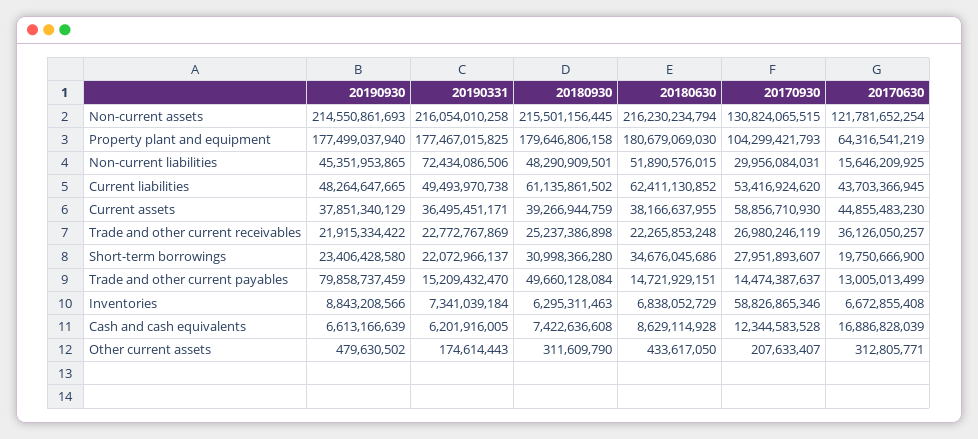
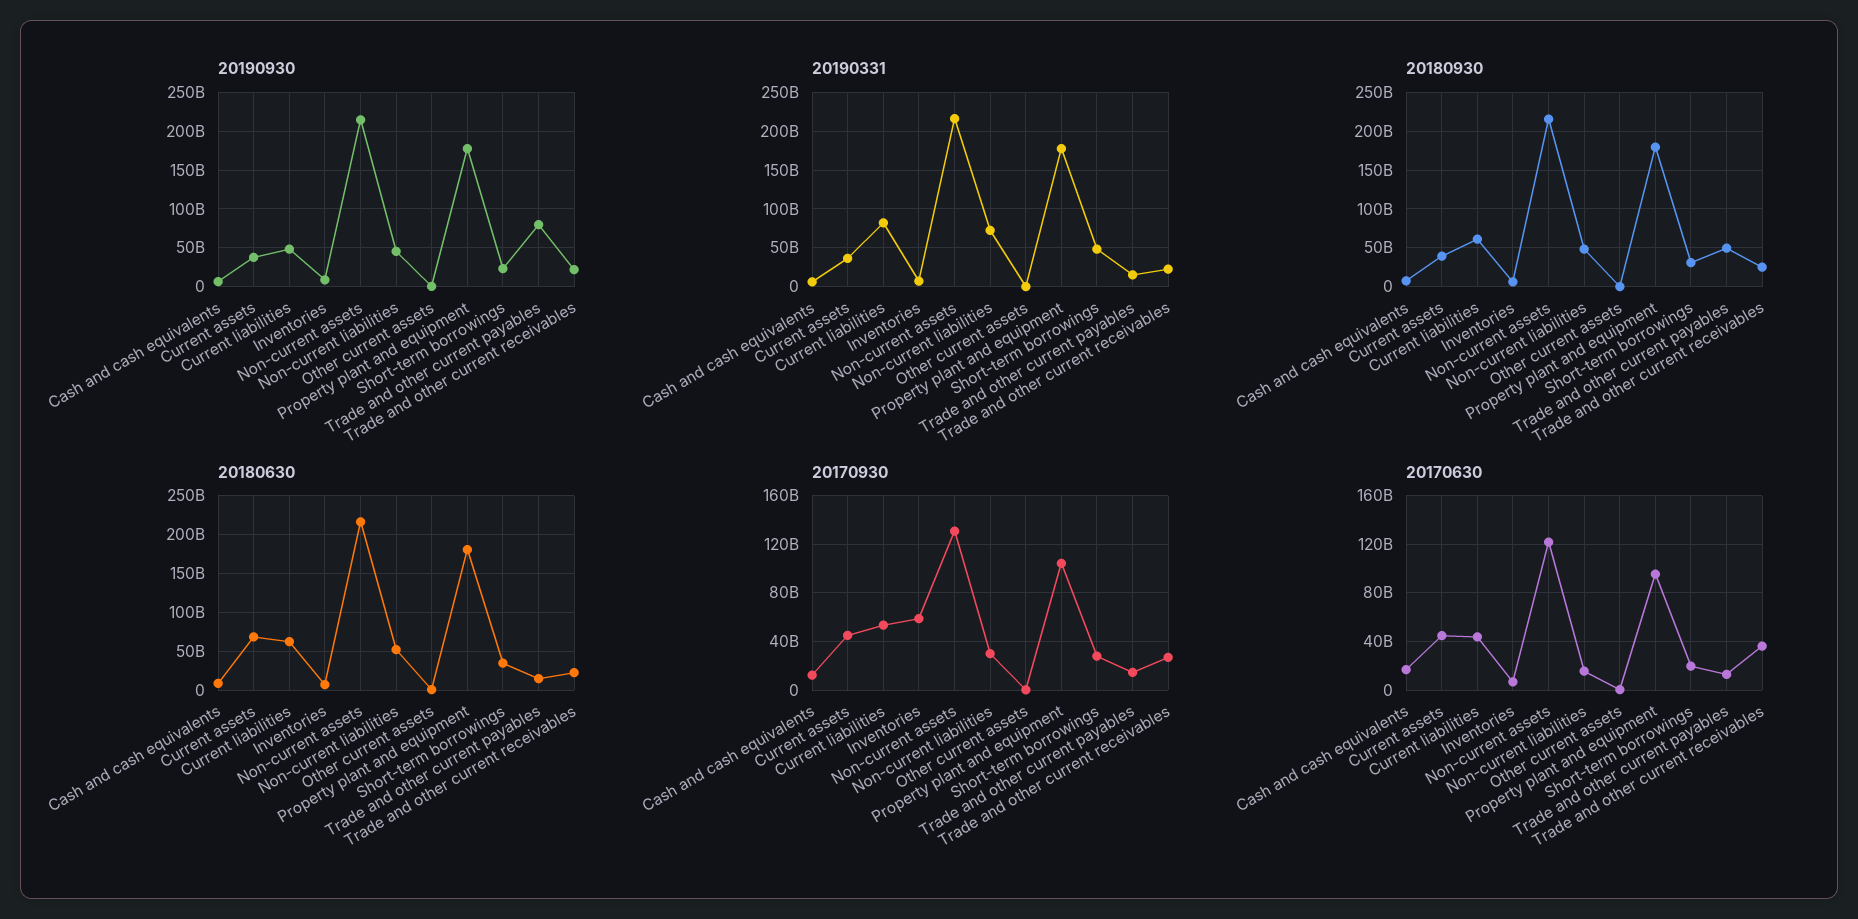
20170630, Property plant and equipment: 64316541219 -> 95000000000
20190331, Current liabilities: 49493970738 -> 80000000000
20180630, Current assets: 38166637955 -> 70000000000
20170930, Current assets: 58856710930 -> 45000000000
20190331, Short-term borrowings: 22072966137 -> 50000000000

